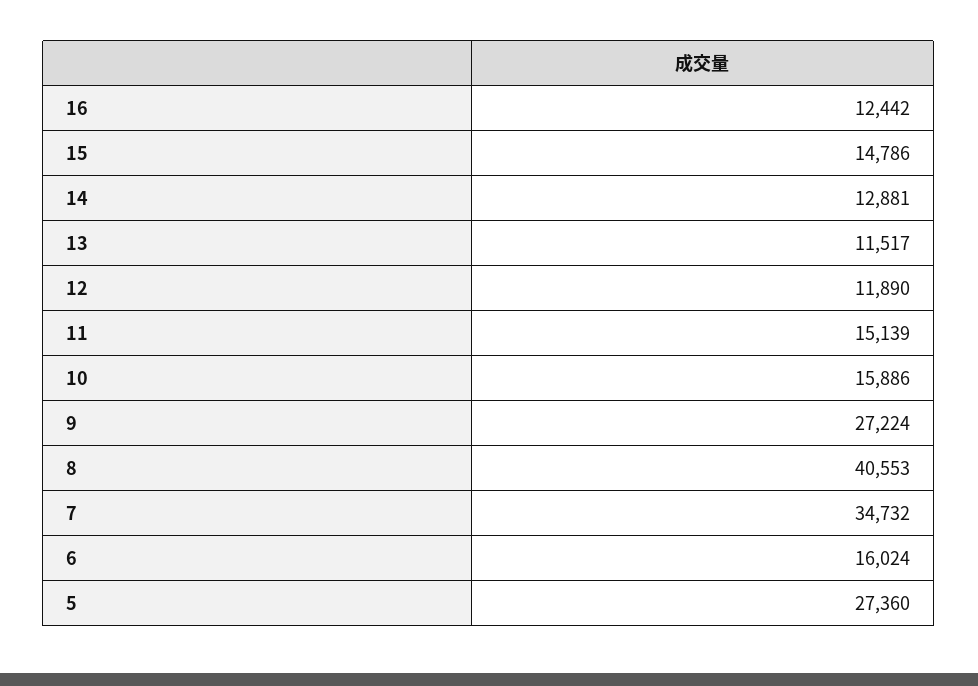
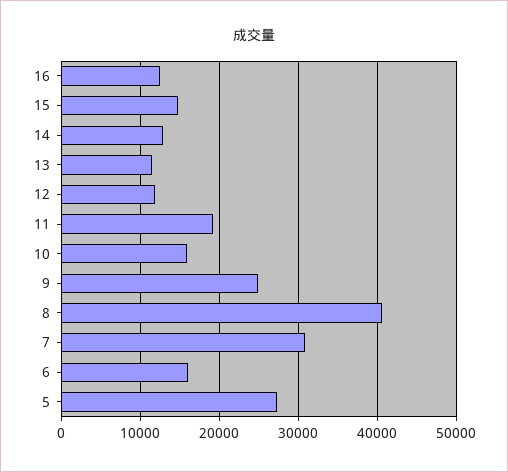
11: 15139 -> 19000
9: 27224 -> 25000
7: 34732 -> 31000

